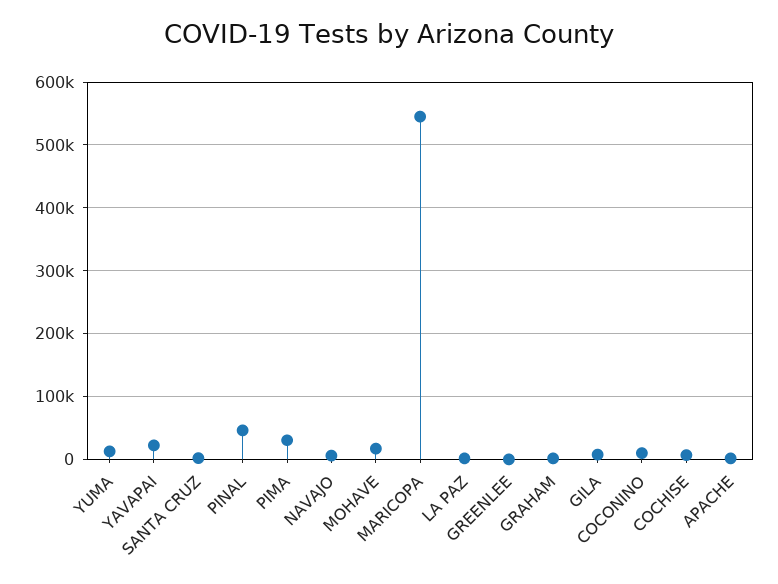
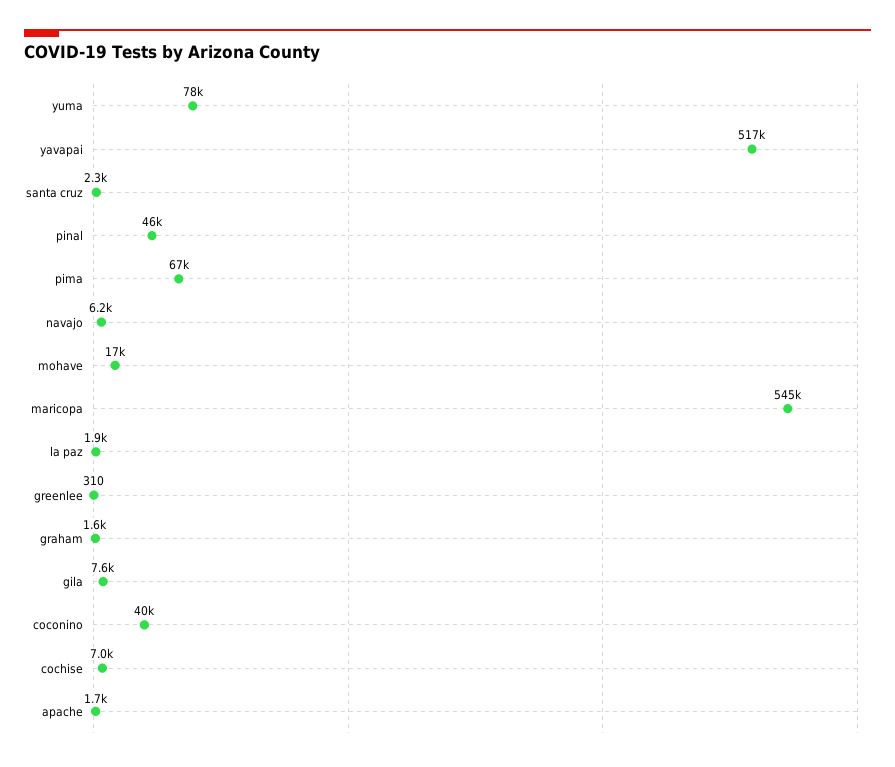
YUMA: 10000 -> 78000
YAVAPAI: 20000 -> 517000
PIMA: 30000 -> 67000
COCONINO: 10000 -> 40000

